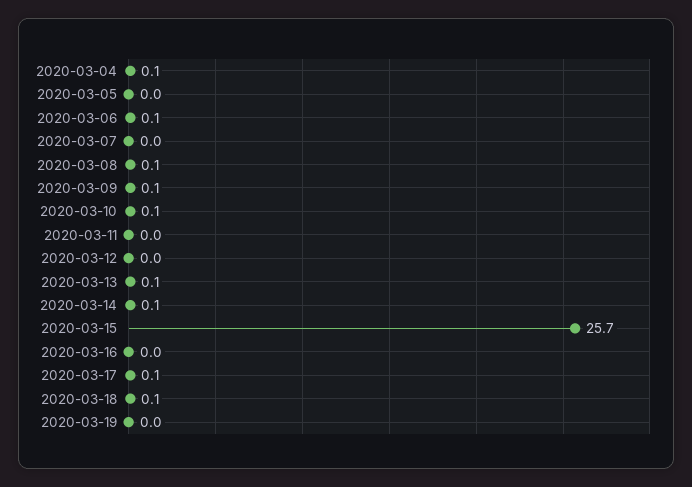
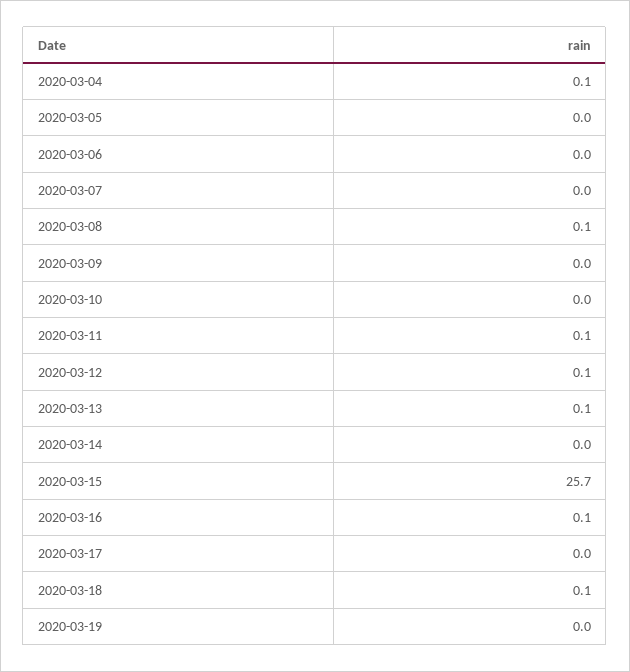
2020-03-06: 0.1 -> 0
2020-03-09: 0.1 -> 0
2020-03-10: 0.1 -> 0
2020-03-11: 0 -> 0.1
2020-03-12: 0 -> 0.1
2020-03-14: 0.1 -> 0
2020-03-16: 0 -> 0.1
2020-03-17: 0.1 -> 0

